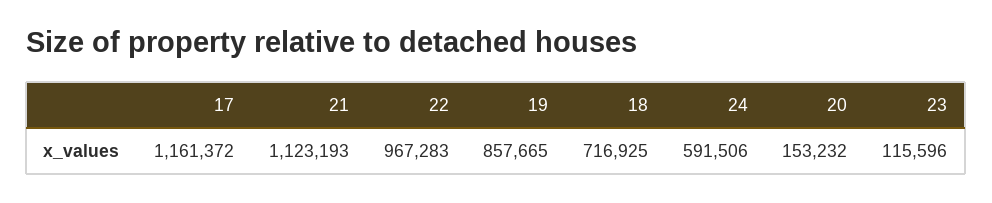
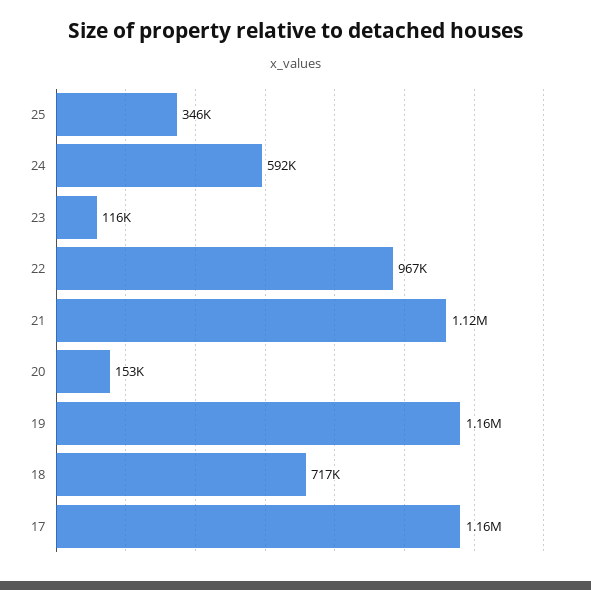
19: 857665 -> 1160000
25: none -> 346000

